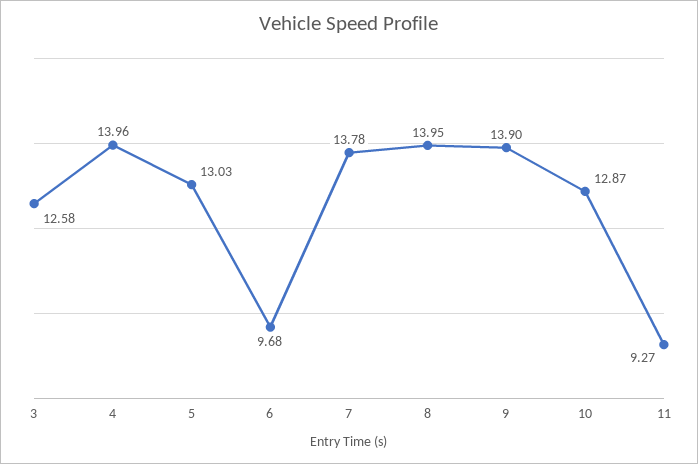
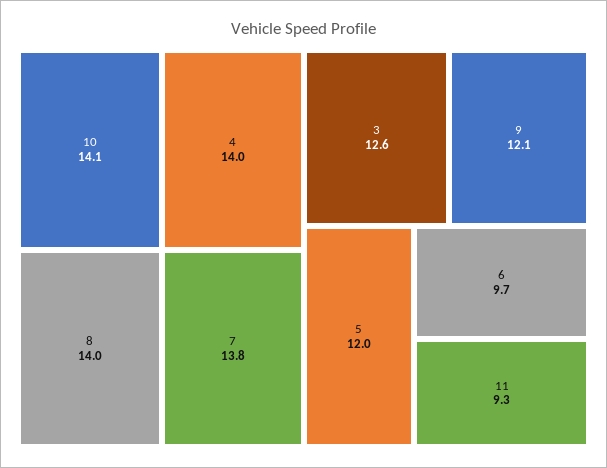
5: 13.03 -> 12
9: 13.9 -> 12.1
10: 12.87 -> 14.1

